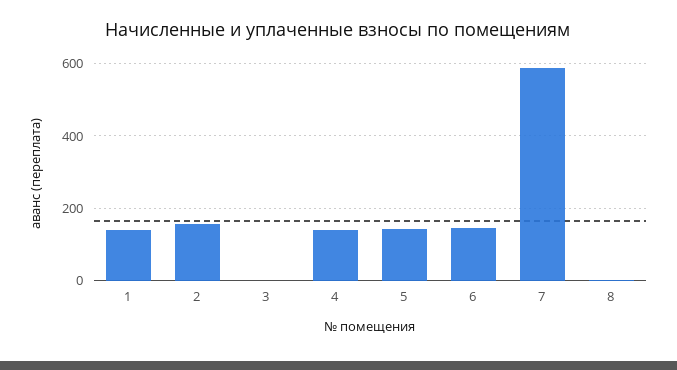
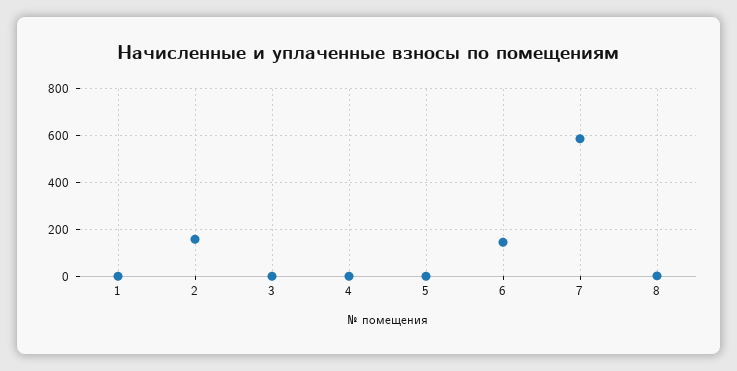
1: 140 -> 0
4: 140 -> 0
5: 140 -> 0

